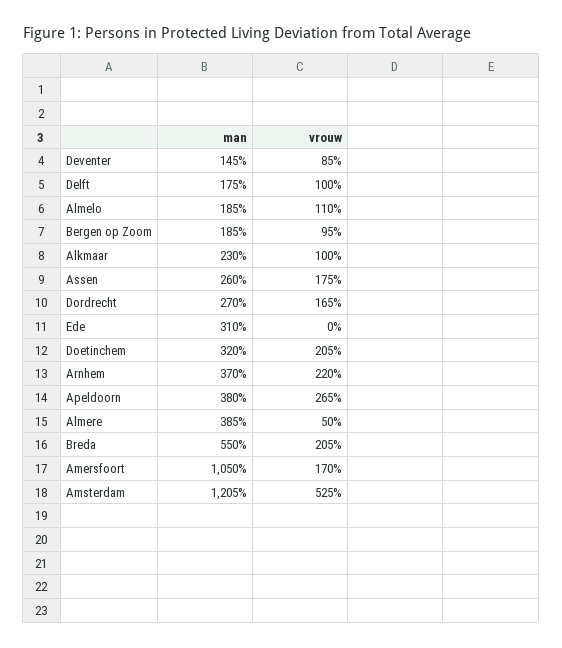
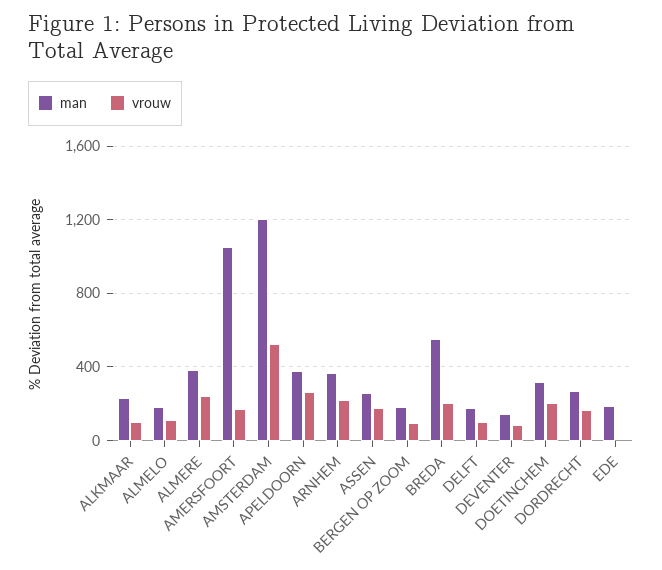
man, Ede: 310 -> 200
vrouw, Almere: 50 -> 250

